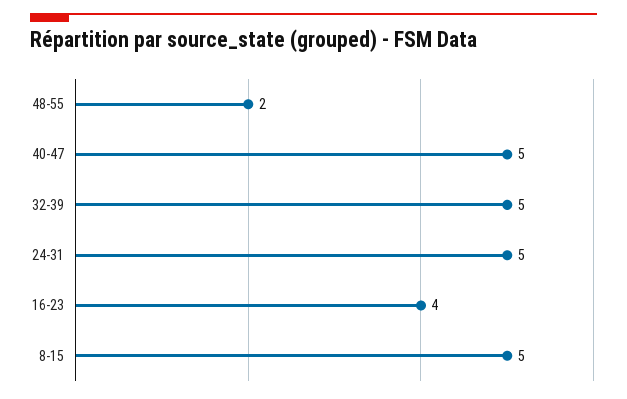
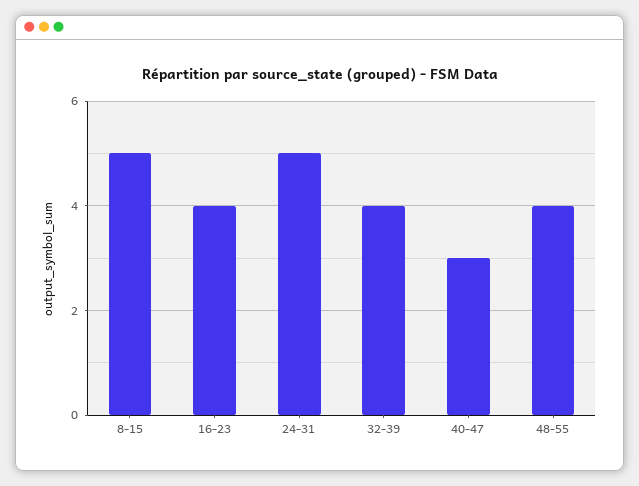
48-55: 2 -> 4
40-47: 5 -> 3
32-39: 5 -> 4

